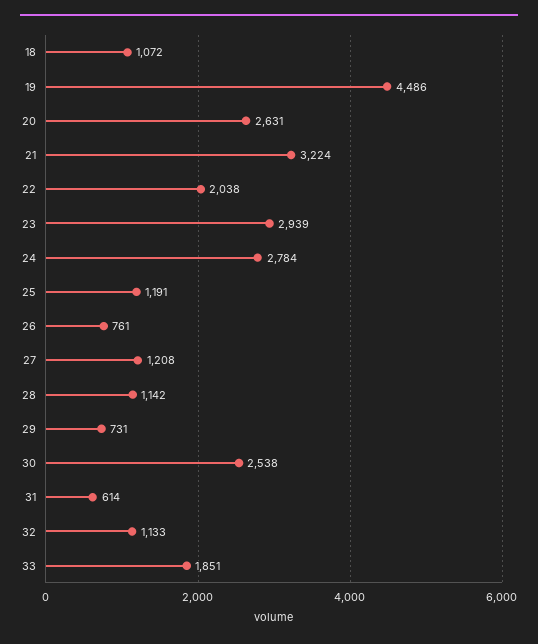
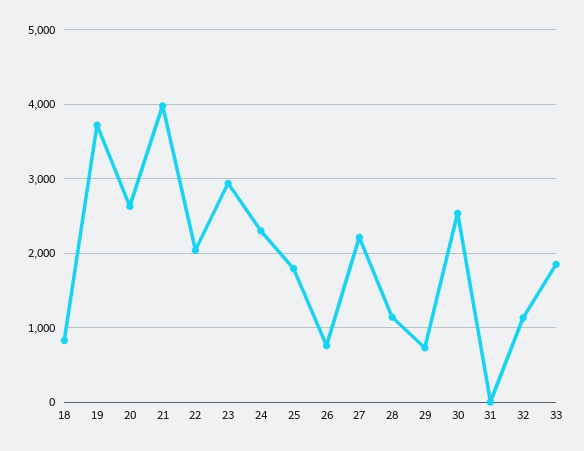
18: 1072 -> 800
19: 4486 -> 3700
21: 3224 -> 4000
24: 2784 -> 2300
25: 1191 -> 1800
27: 1208 -> 2200
31: 614 -> 0

